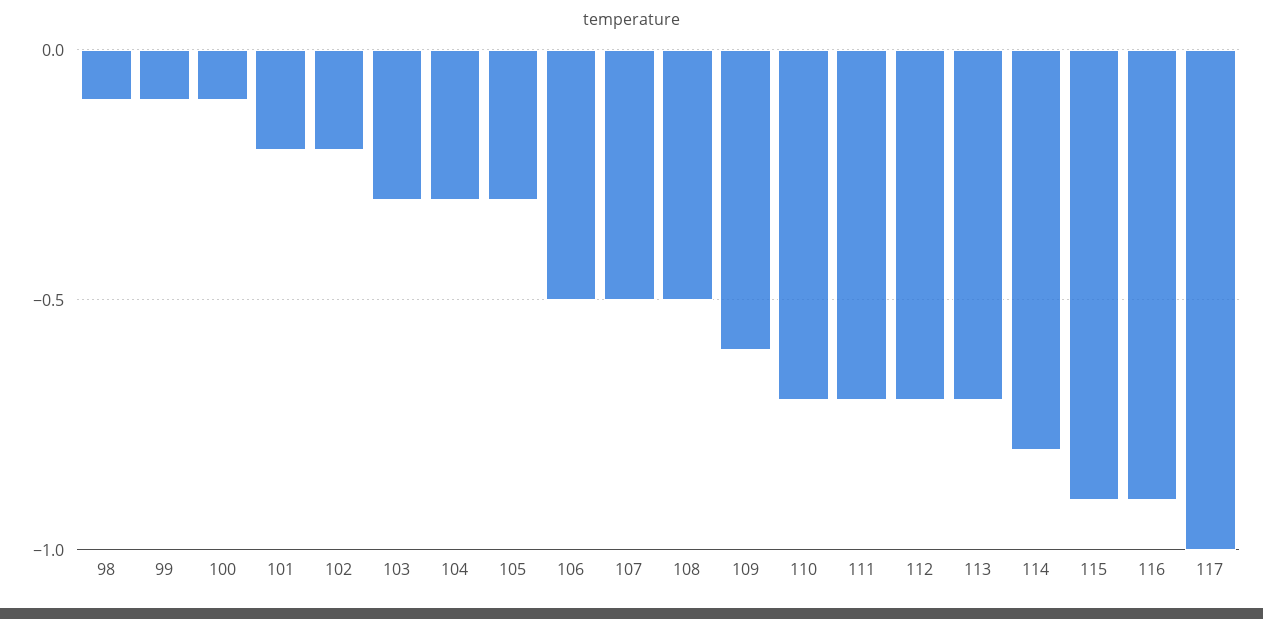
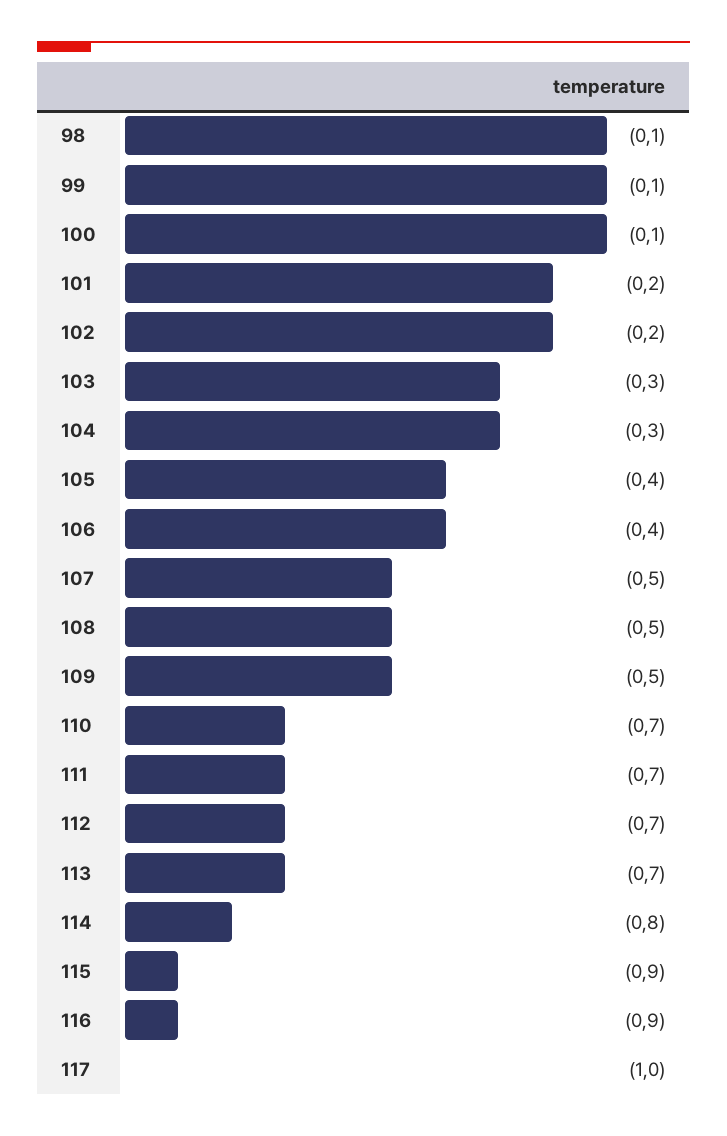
105: -0.3 -> -0.4
106: -0.5 -> -0.4
109: -0.6 -> -0.5

